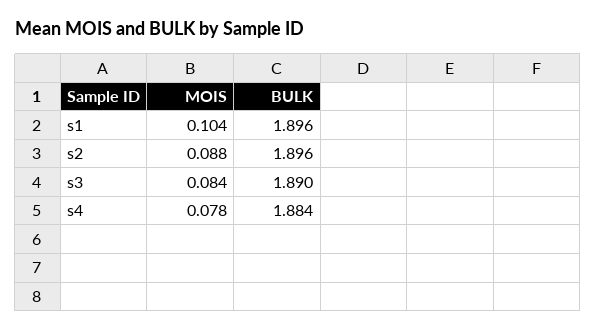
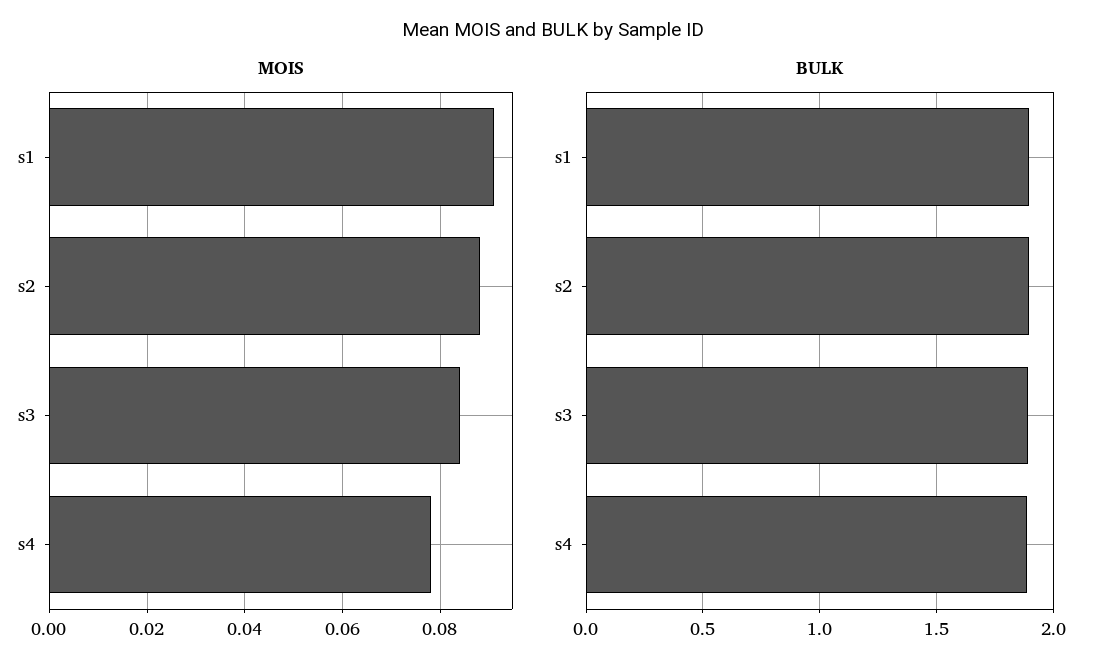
MOIS, s1: 0.104 -> 0.09

